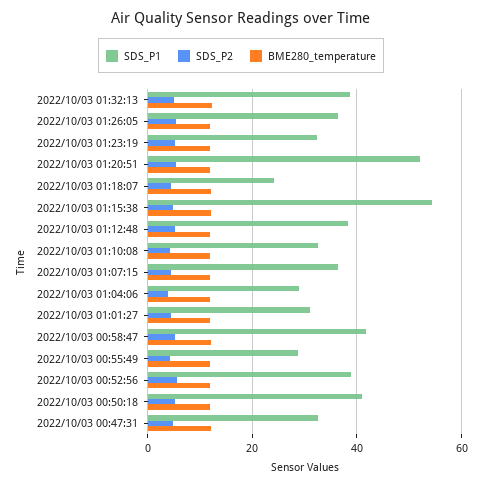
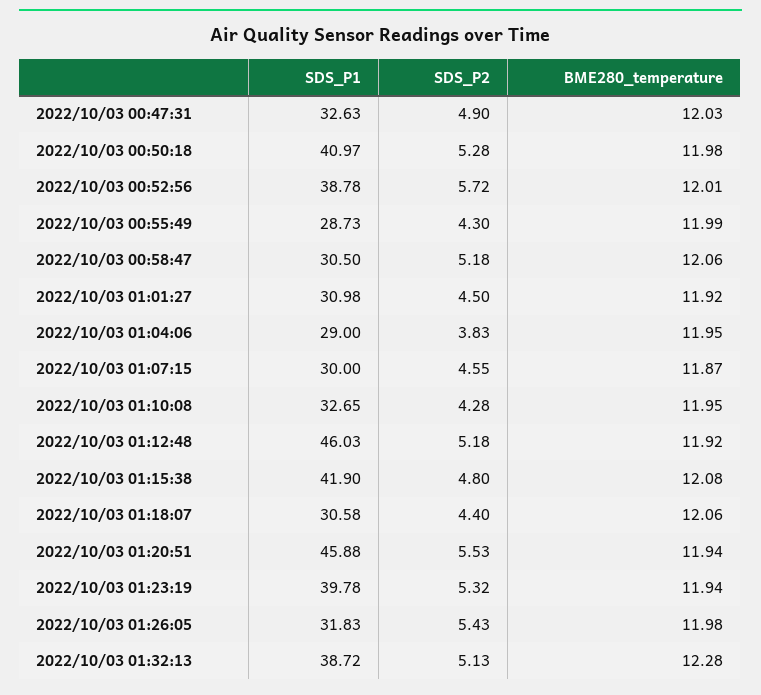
SDS_P1, 2022/10/03 01:26:05: 36 -> 31.83
SDS_P1, 2022/10/03 01:23:19: 32 -> 39.78
SDS_P1, 2022/10/03 01:20:51: 52 -> 45.88
SDS_P1, 2022/10/03 01:18:07: 24 -> 30.58
SDS_P1, 2022/10/03 01:15:38: 54 -> 41.9
SDS_P1, 2022/10/03 01:12:48: 38 -> 46.03
SDS_P1, 2022/10/03 01:07:15: 36 -> 30
SDS_P1, 2022/10/03 00:58:47: 42 -> 30.5

